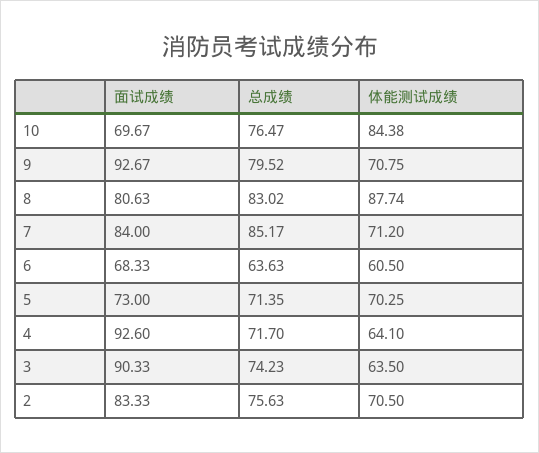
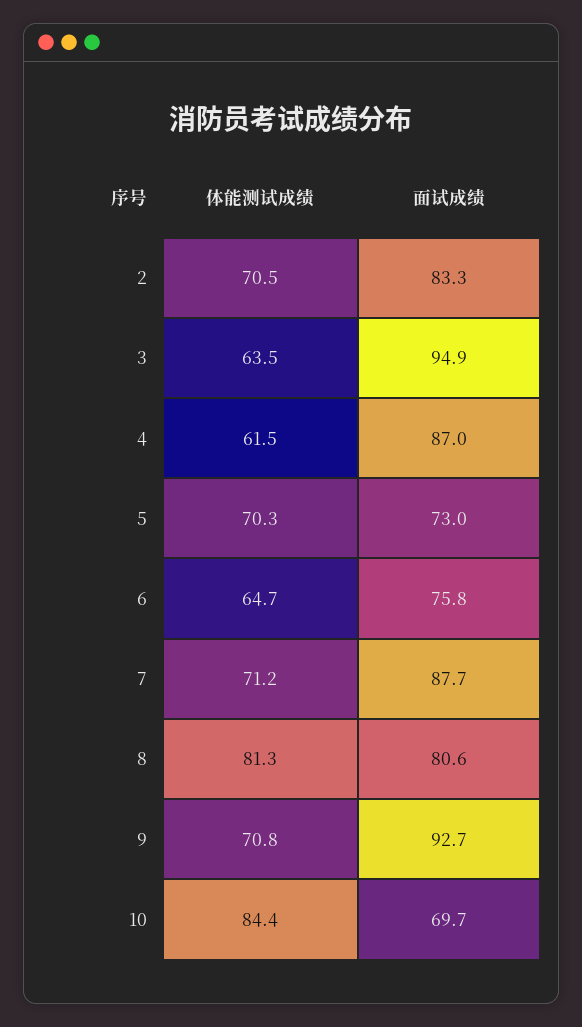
总成绩, 10: 76.47 -> none
总成绩, 9: 79.52 -> none
总成绩, 8: 83.02 -> none
体能测试成绩, 8: 87.74 -> 81.3
面试成绩, 7: 84 -> 87.7
总成绩, 7: 85.17 -> none
面试成绩, 6: 68.33 -> 75.8
总成绩, 6: 63.63 -> none
体能测试成绩, 6: 60.5 -> 64.7
总成绩, 5: 71.35 -> none
面试成绩, 4: 92.6 -> 87
总成绩, 4: 71.7 -> none
体能测试成绩, 4: 64.1 -> 61.5
面试成绩, 3: 90.33 -> 94.9
总成绩, 3: 74.23 -> none
总成绩, 2: 75.63 -> none

